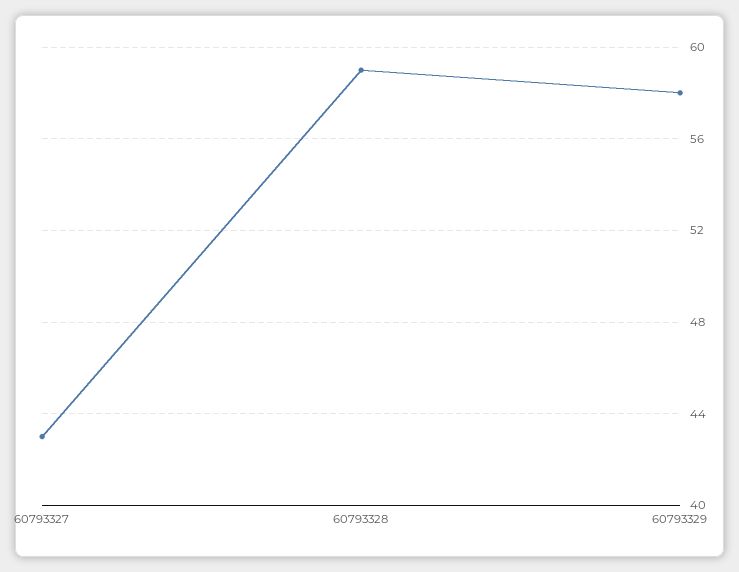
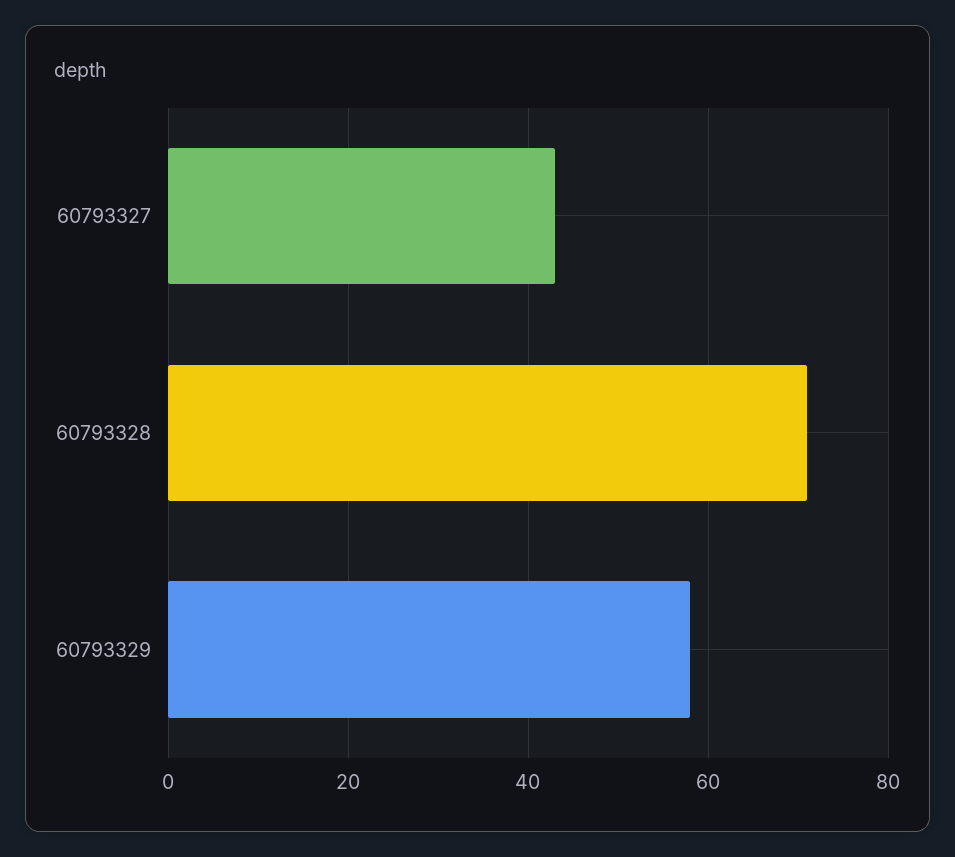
60793328: 59 -> 70

